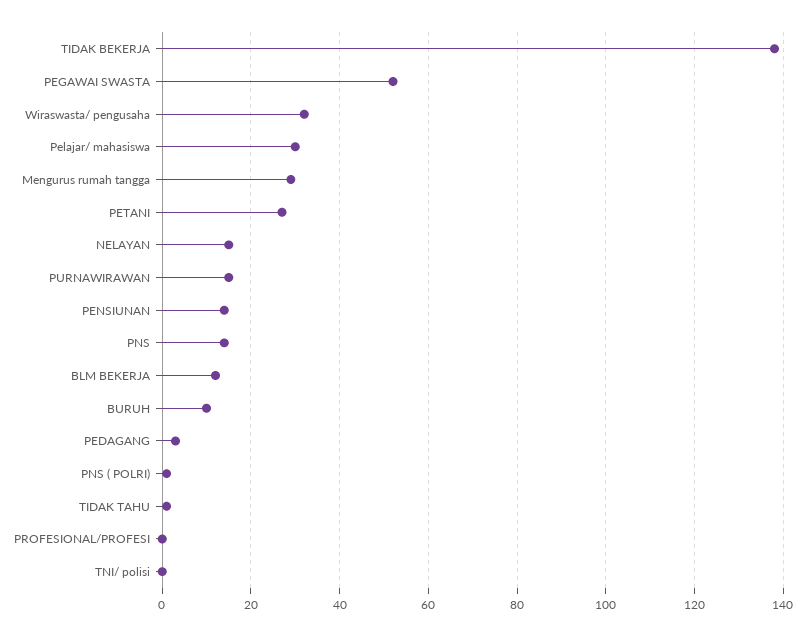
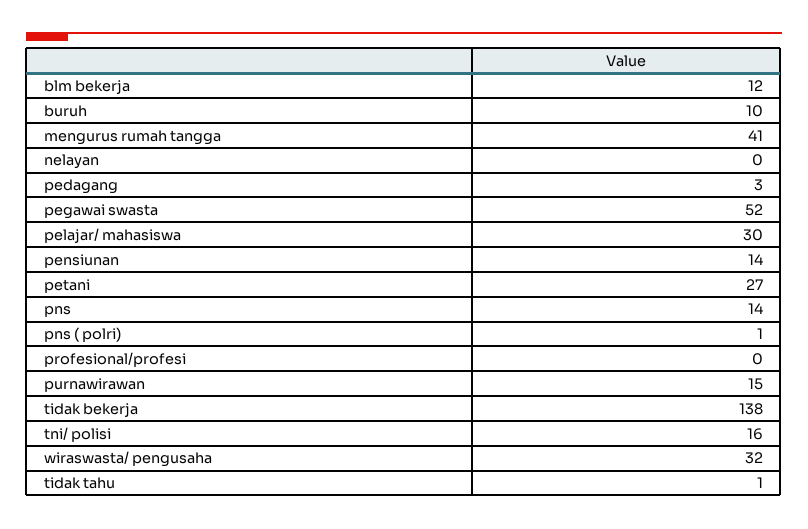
Mengurus rumah tangga: 30 -> 41
NELAYAN: 15 -> 0
TNI/ polisi: 0 -> 16

